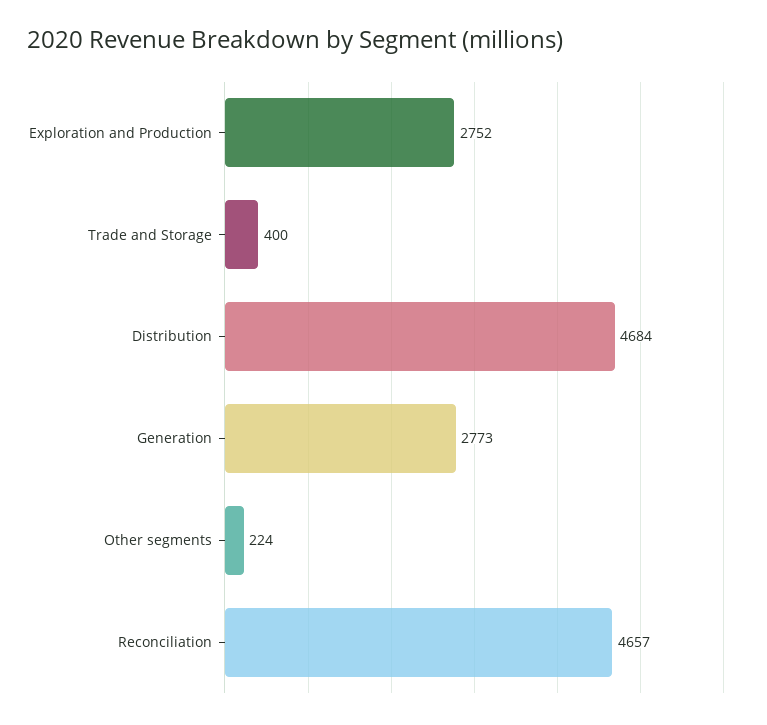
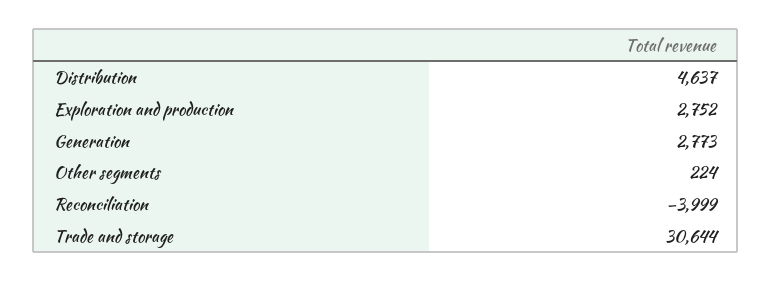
Trade and Storage: 400 -> 30644
Distribution: 4684 -> 4637
Reconciliation: 4657 -> -3999

